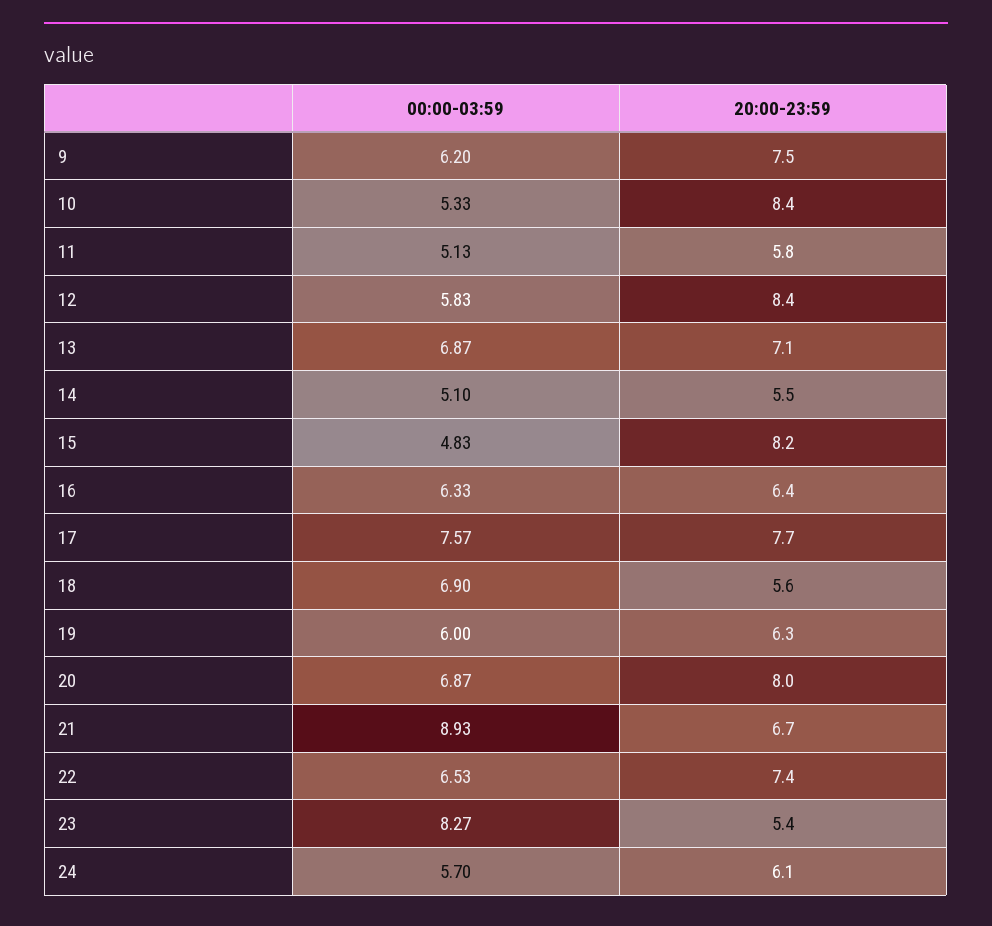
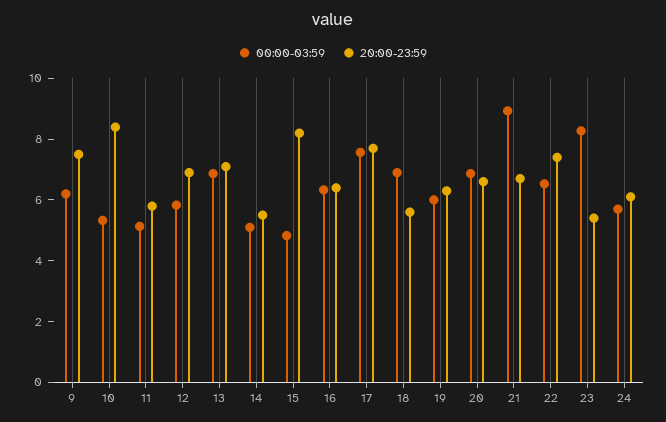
20:00-23:59, 12: 8.4 -> 7
20:00-23:59, 20: 8 -> 6.5

